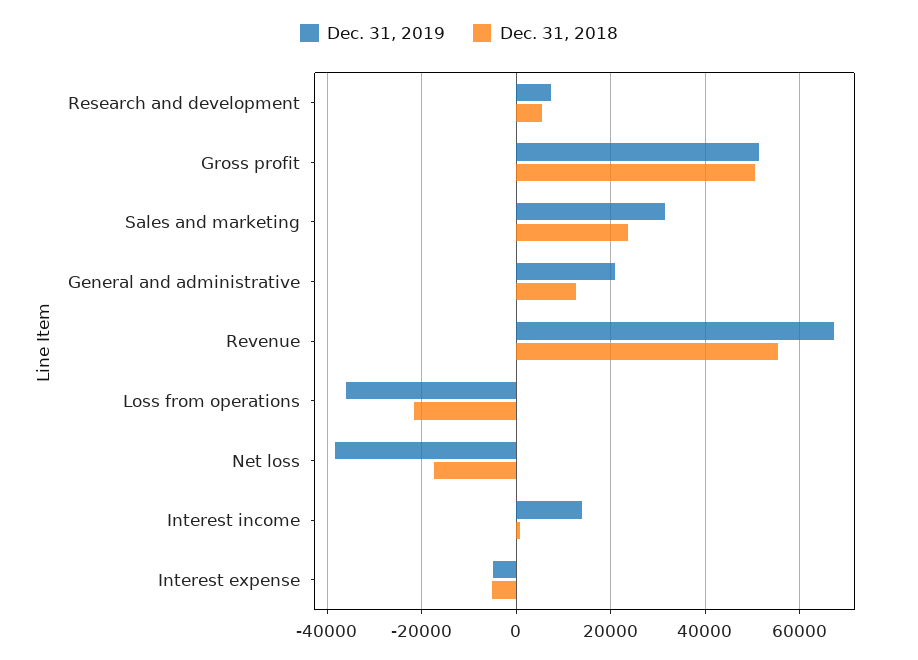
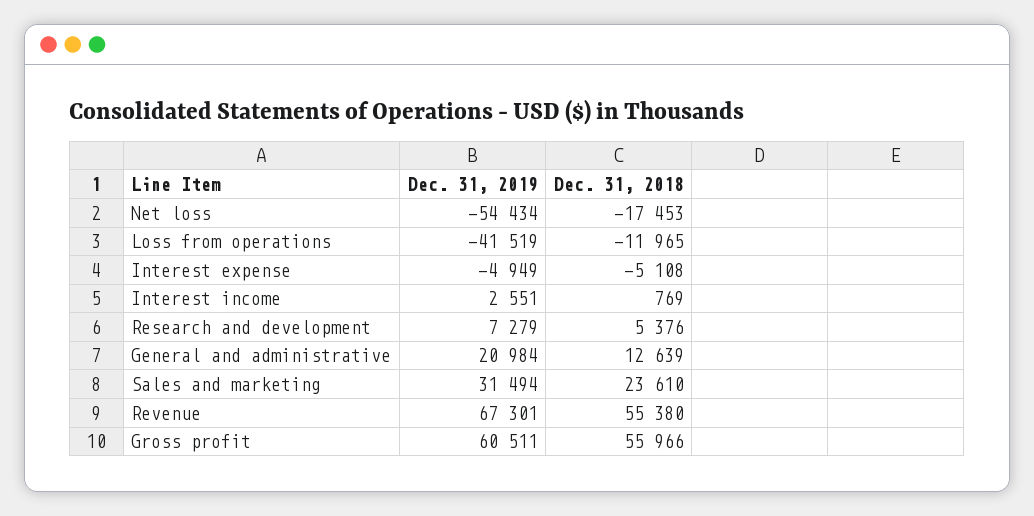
Dec. 31, 2019, Gross profit: 52000 -> 60511
Dec. 31, 2018, Gross profit: 50000 -> 55966
Dec. 31, 2019, Loss from operations: -36000 -> -41519
Dec. 31, 2018, Loss from operations: -22000 -> -11965
Dec. 31, 2019, Net loss: -38000 -> -54434
Dec. 31, 2019, Interest income: 14000 -> 2551

